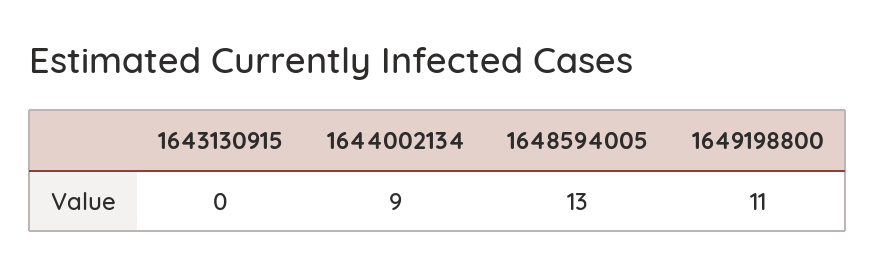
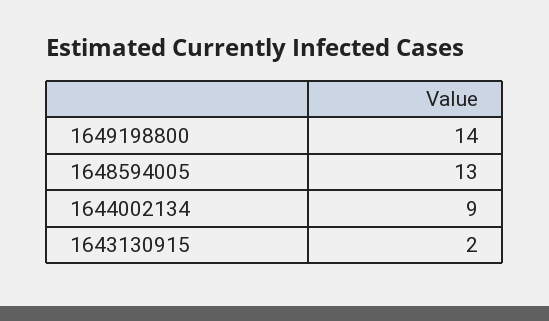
1643130915: 0 -> 2
1649198800: 11 -> 14

